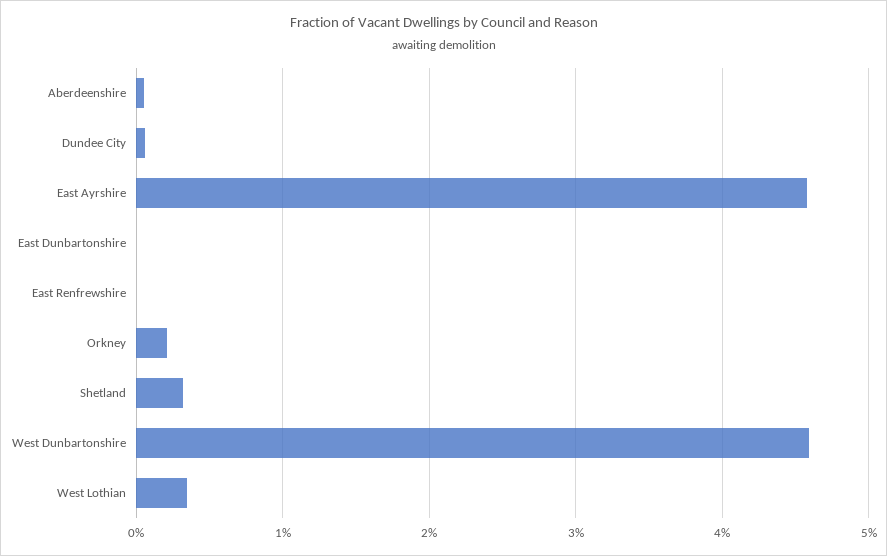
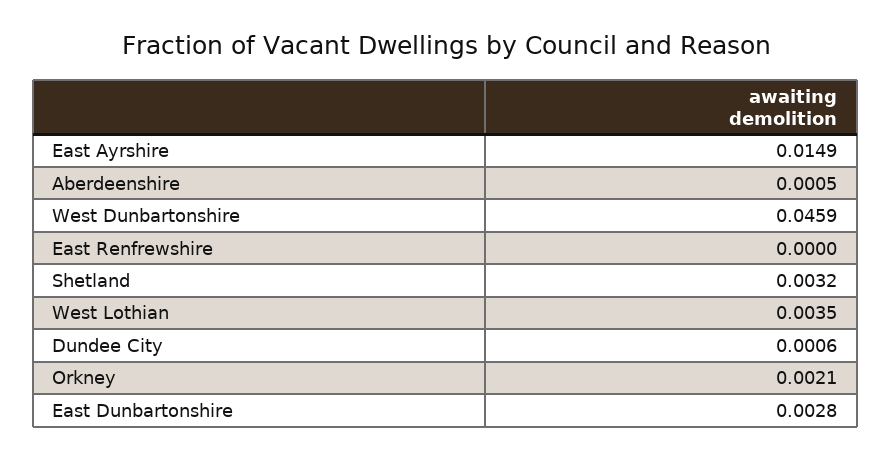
East Ayrshire: 0.046 -> 0.0149
East Dunbartonshire: 0 -> 0.0028

